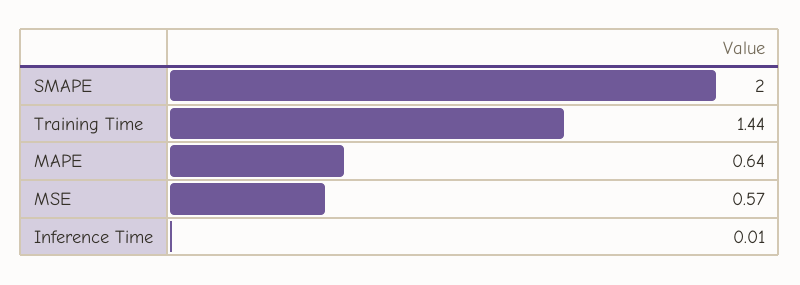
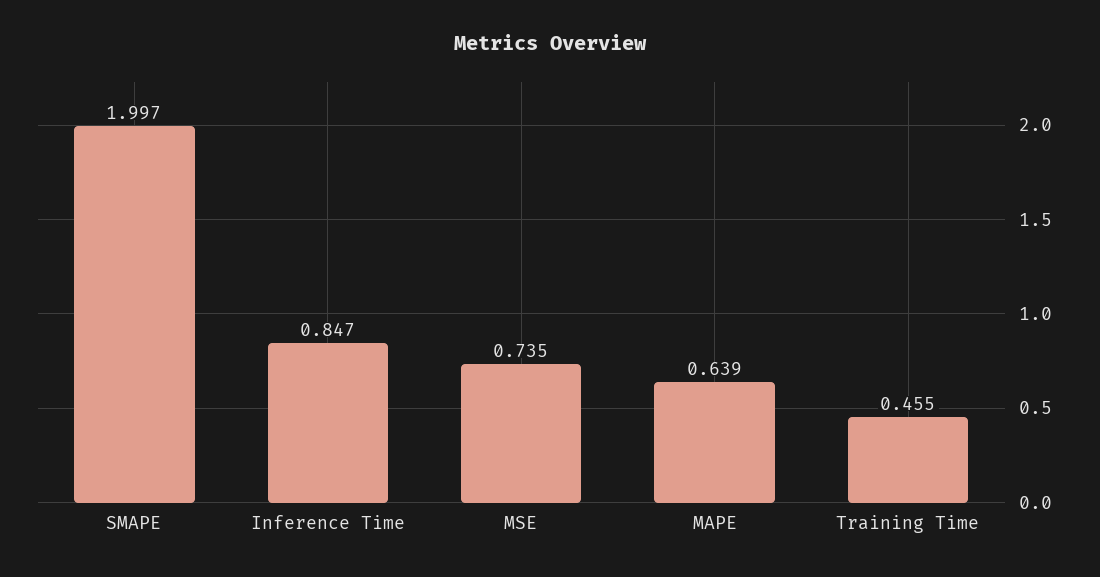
Training Time: 1.44 -> 0.455
MSE: 0.57 -> 0.735
Inference Time: 0.01 -> 0.847

